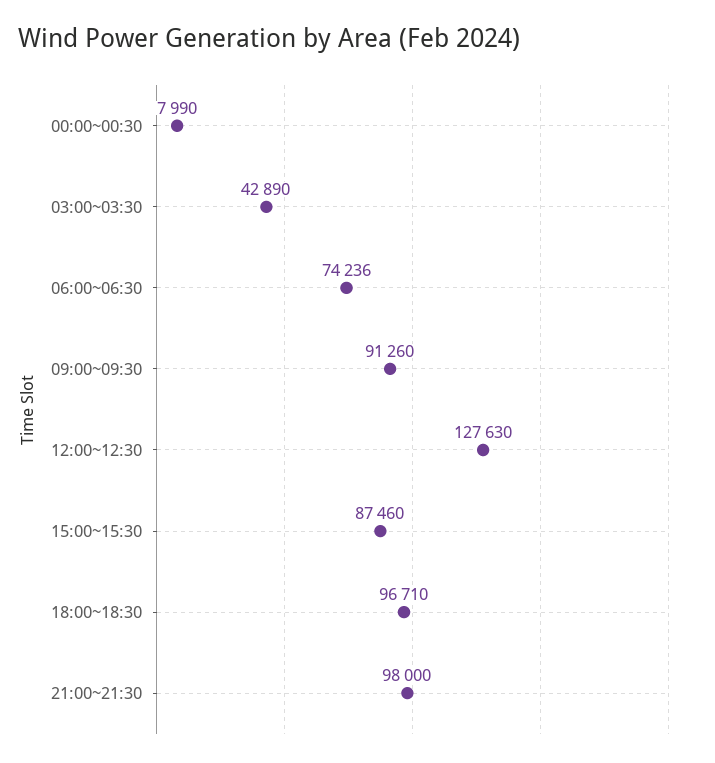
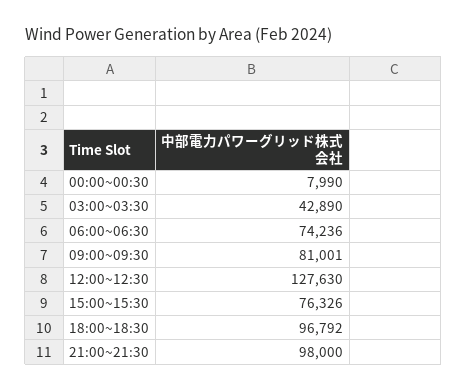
09:00~09:30: 91260 -> 81001
15:00~15:30: 87460 -> 76326
18:00~18:30: 96710 -> 96792

